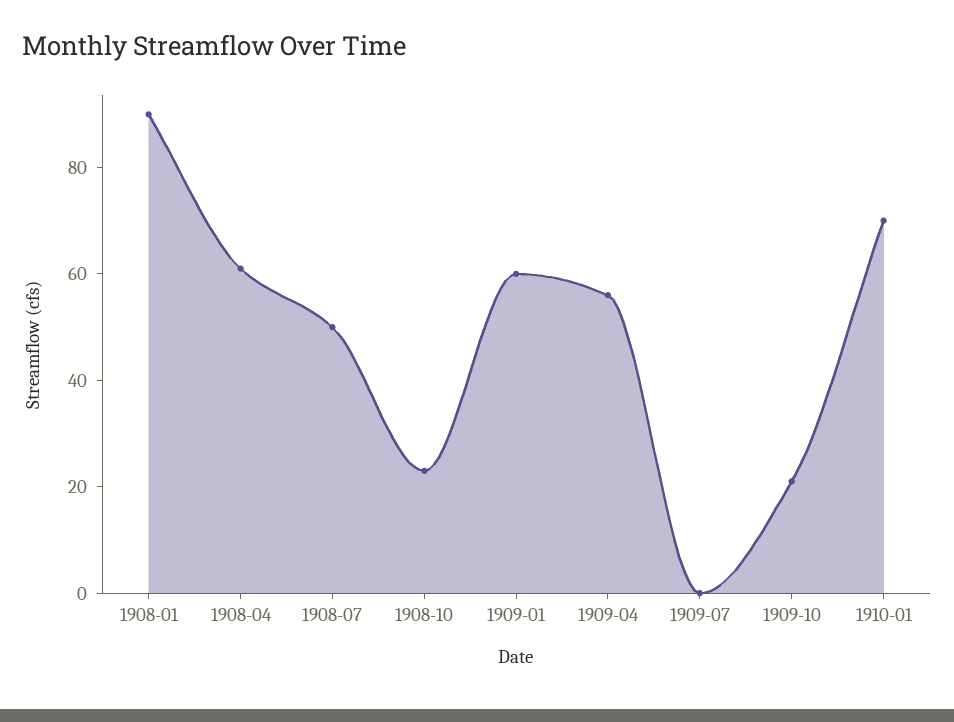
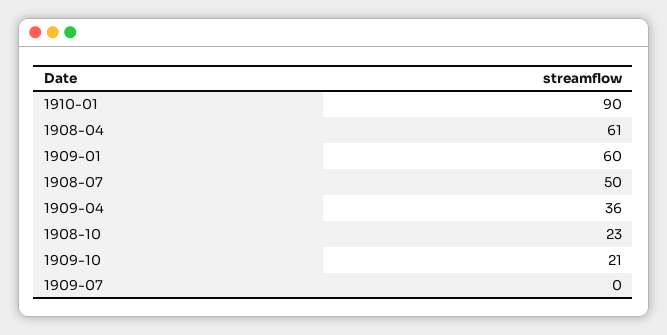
1908-01: 90 -> none
1909-04: 55 -> 36
1910-01: 70 -> 90

